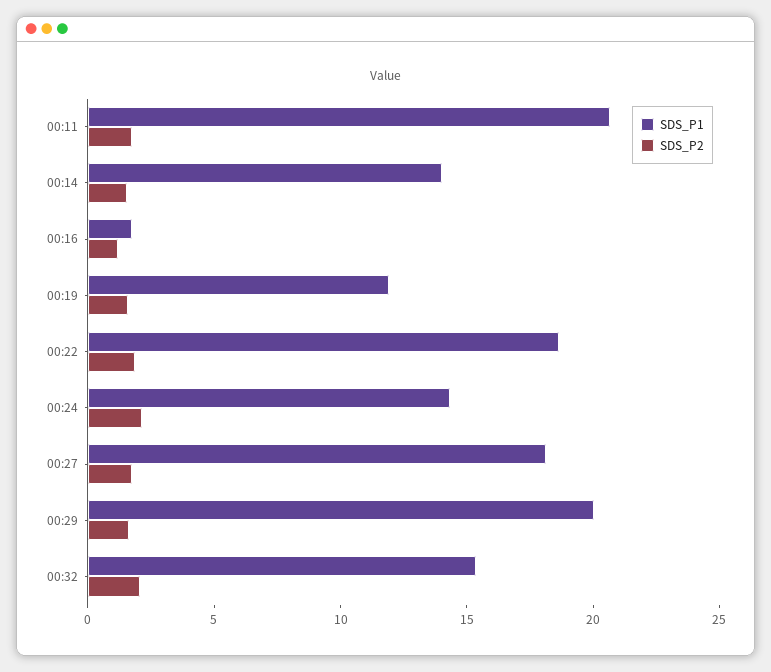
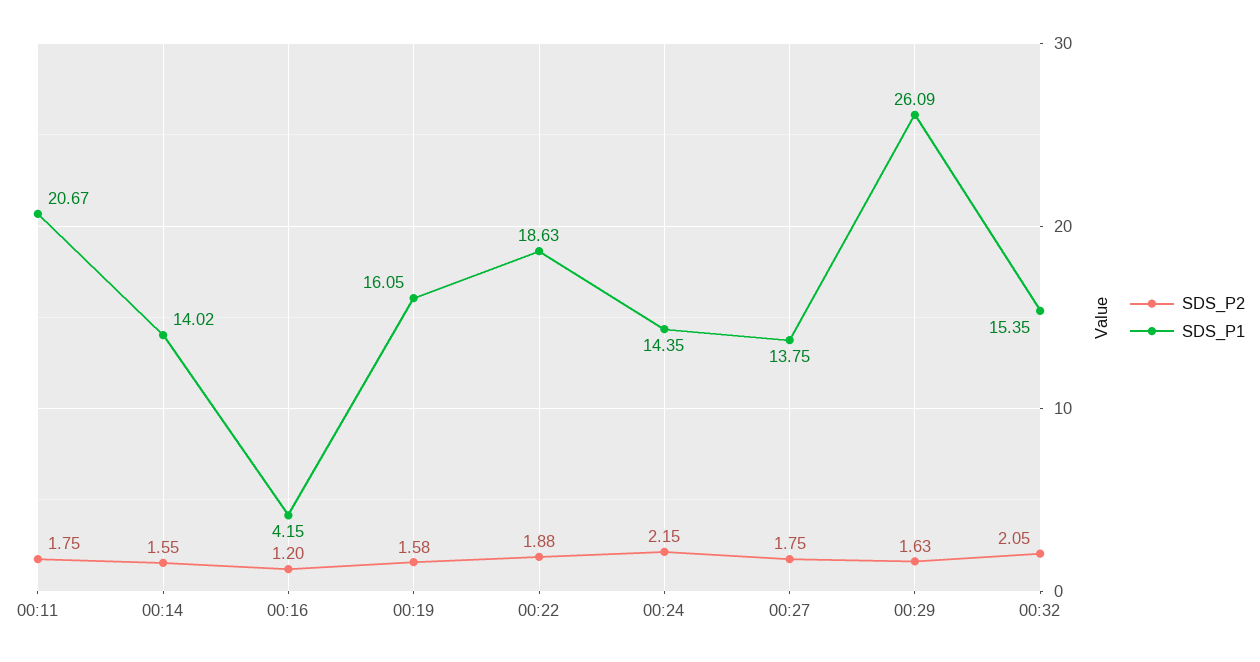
SDS_P1, 00:16: 2 -> 4.15
SDS_P1, 00:19: 12 -> 16.05
SDS_P1, 00:27: 18 -> 13.75
SDS_P1, 00:29: 20 -> 26.09

